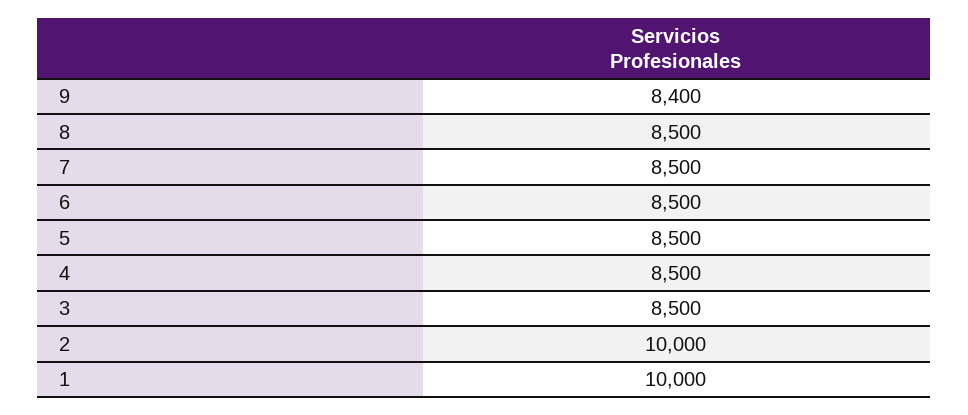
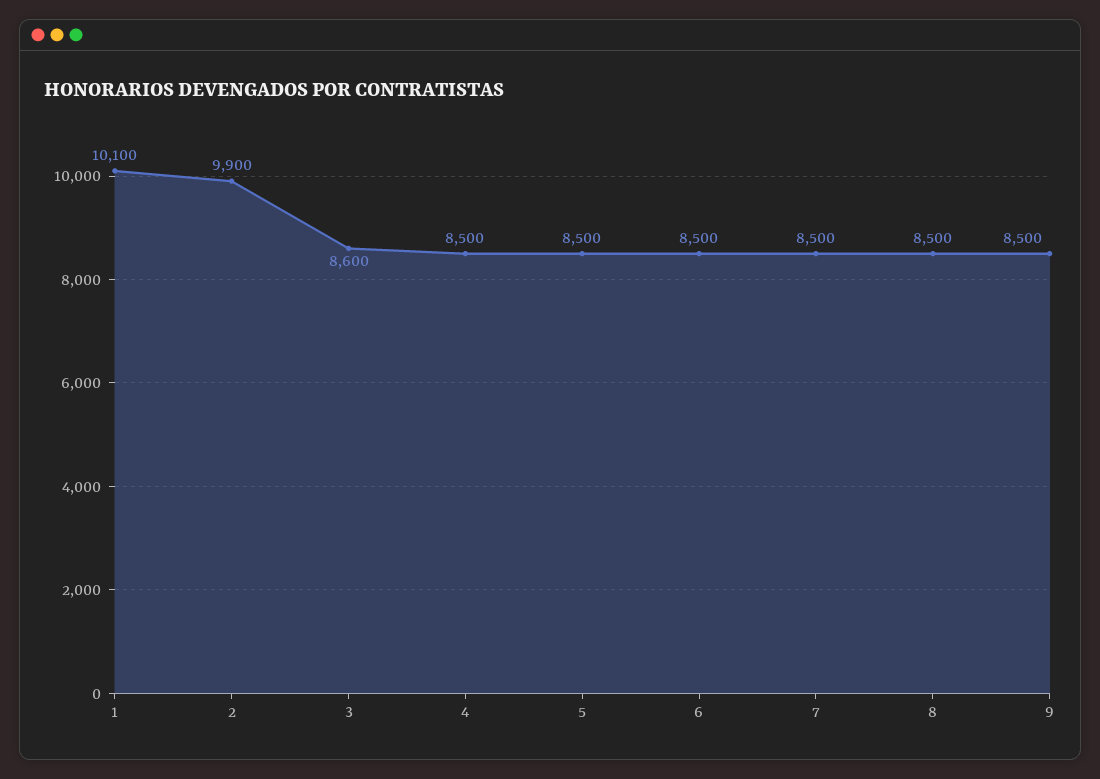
9: 8400 -> 8500
3: 8500 -> 8600
2: 10000 -> 9900
1: 10000 -> 10100

